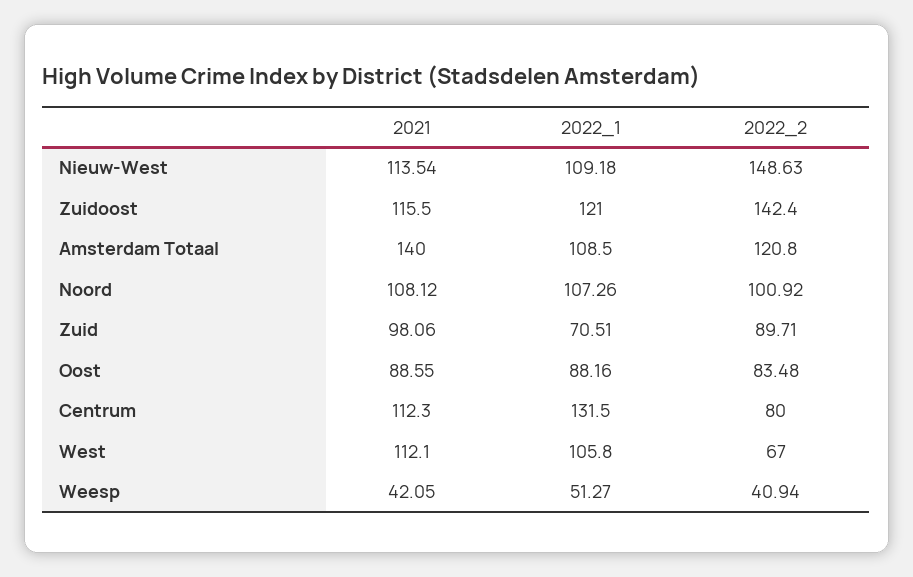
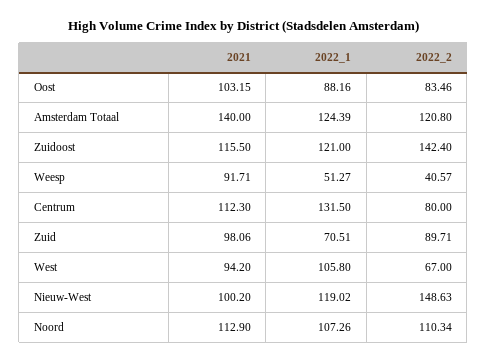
2021, Nieuw-West: 113.54 -> 100.2
2022_1, Nieuw-West: 109.18 -> 119.02
2022_1, Amsterdam Totaal: 108.5 -> 124.39
2021, Noord: 108.12 -> 112.9
2022_2, Noord: 100.92 -> 110.34
2021, Oost: 88.55 -> 103.15
2022_2, Oost: 83.48 -> 83.46
2021, West: 112.1 -> 94.2
2021, Weesp: 42.05 -> 91.71
2022_2, Weesp: 40.94 -> 40.57

